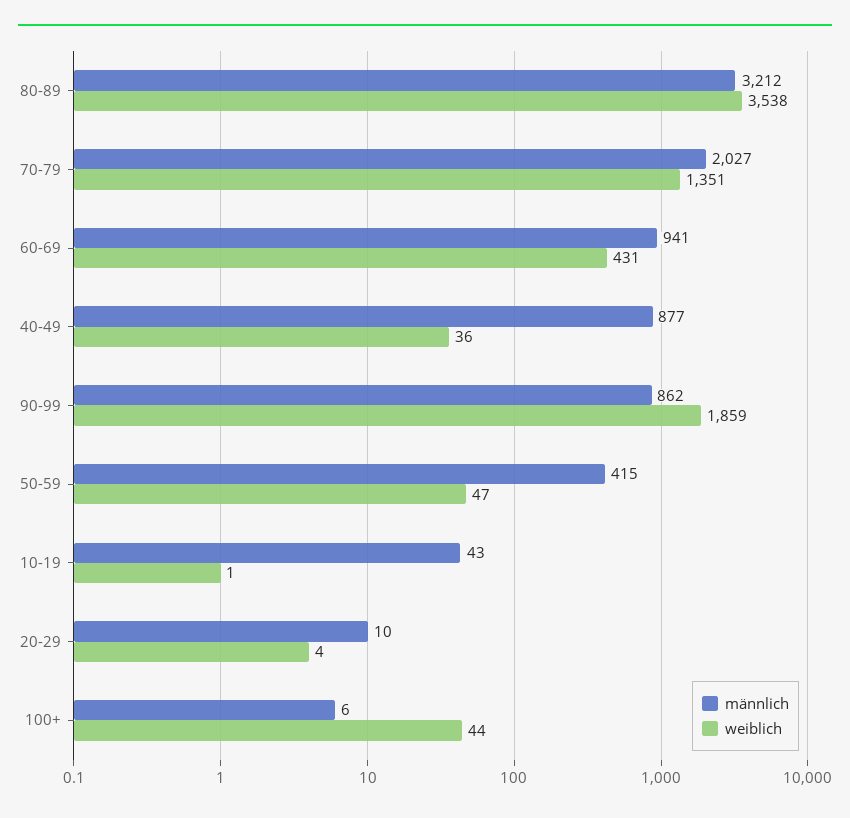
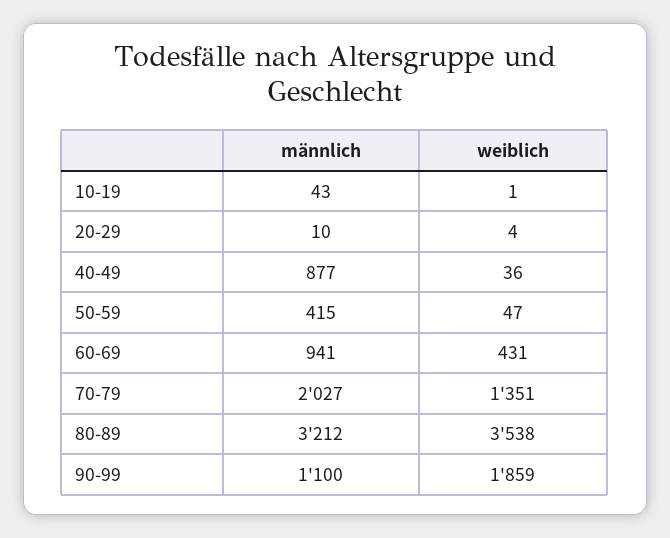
männlich, 90-99: 862 -> 1100
männlich, 100+: 6 -> none
weiblich, 100+: 44 -> none

